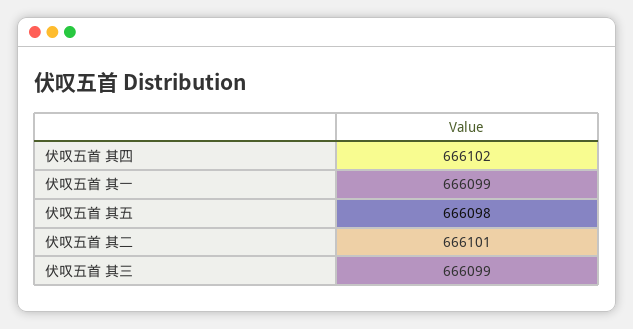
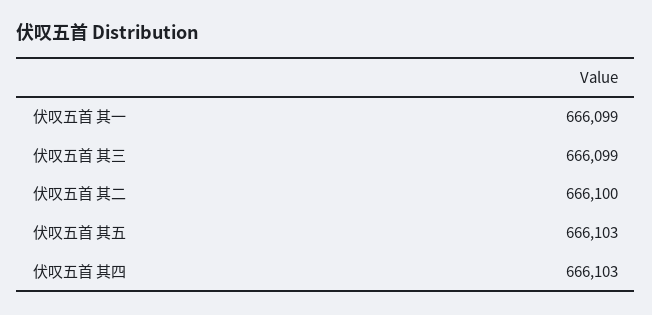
伏叹五首 其四: 666102 -> 666103
伏叹五首 其五: 666098 -> 666103
伏叹五首 其二: 666101 -> 666100

